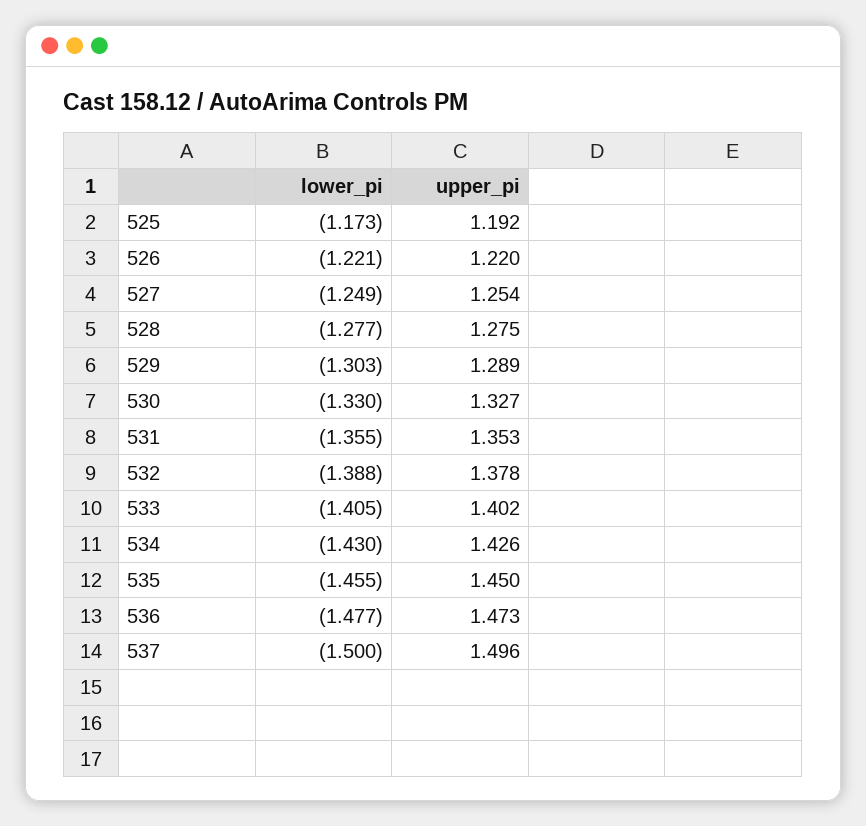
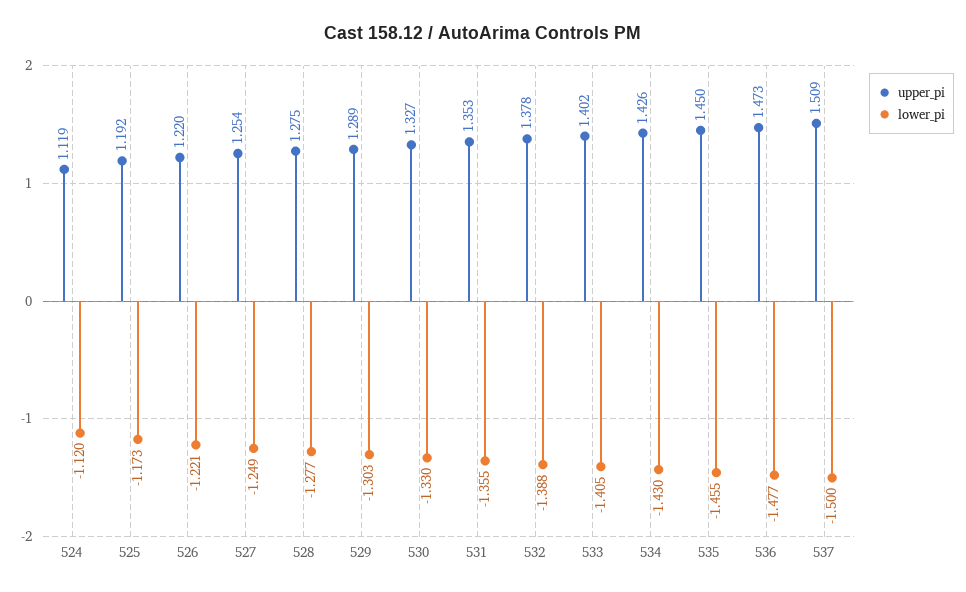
upper_pi, 537: 1.496 -> 1.509
upper_pi, 524: none -> 1.119
lower_pi, 524: none -> -1.12

